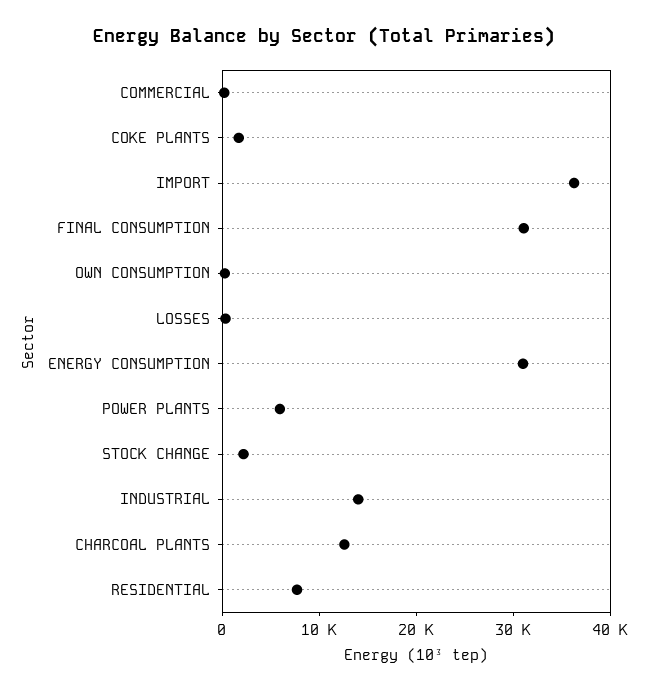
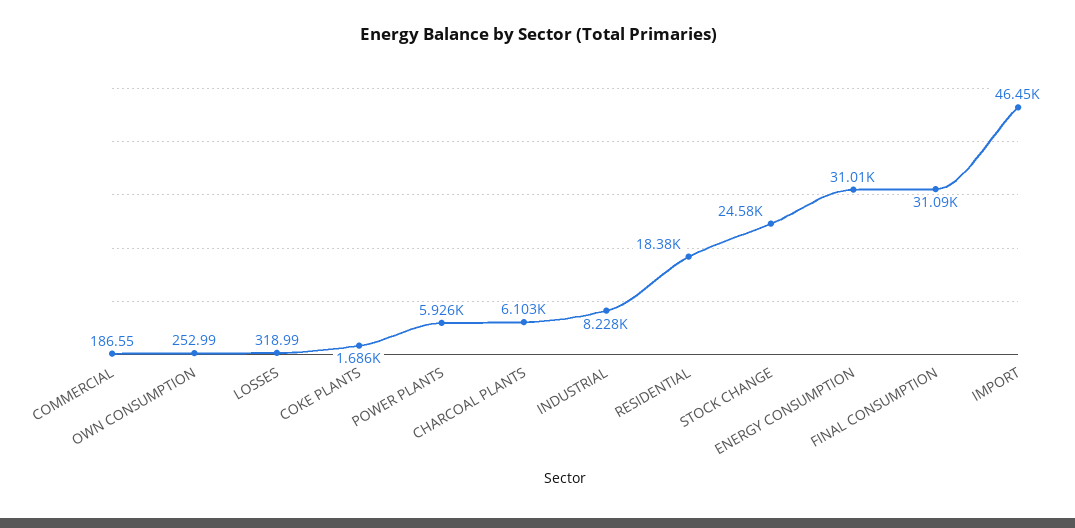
IMPORT: 36000 -> 46450
STOCK CHANGE: 2000 -> 24580
INDUSTRIAL: 14000 -> 8228
CHARCOAL PLANTS: 12000 -> 6103
RESIDENTIAL: 8000 -> 18380

